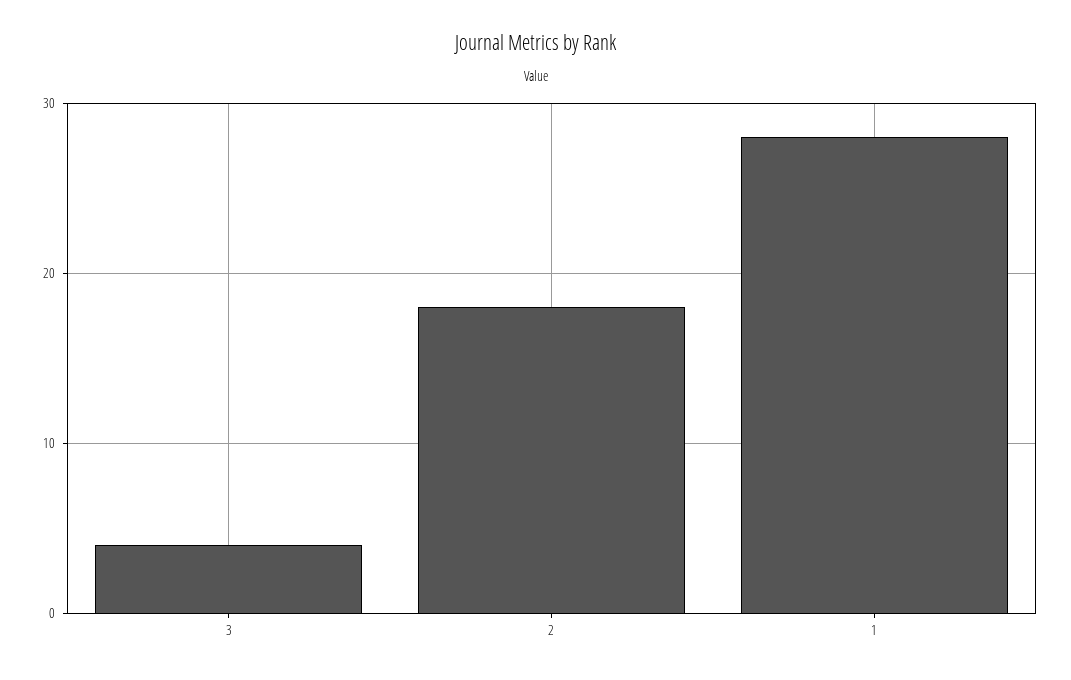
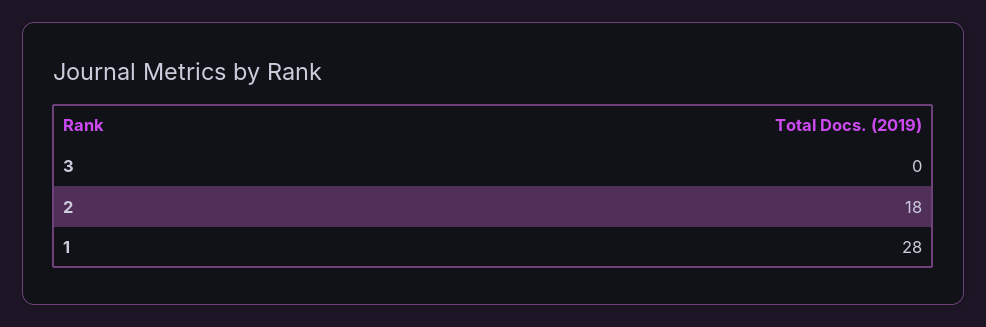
3: 4 -> 0

